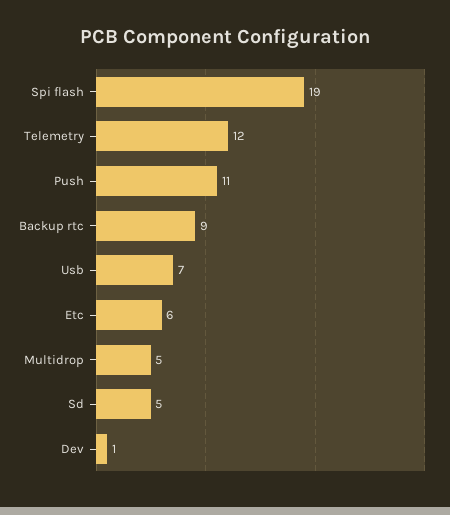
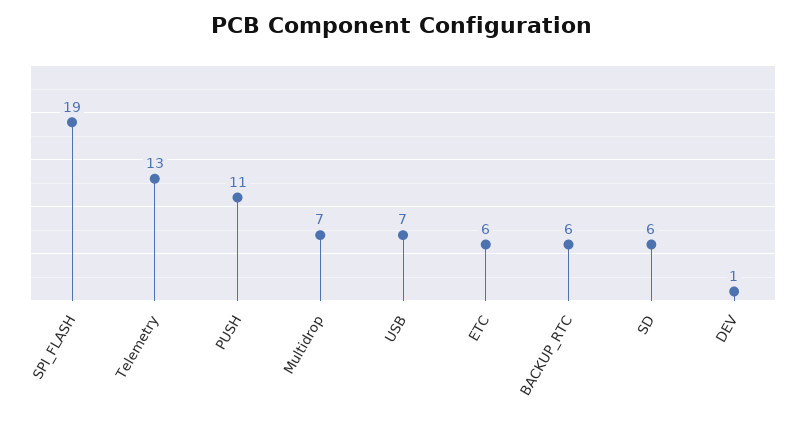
Telemetry: 12 -> 13
Backup rtc: 9 -> 6
Multidrop: 5 -> 7
Sd: 5 -> 6

